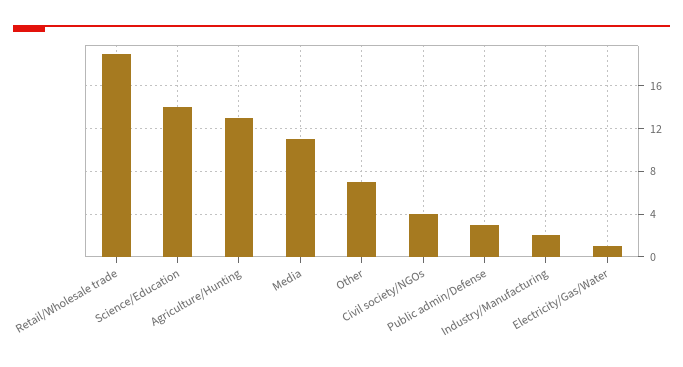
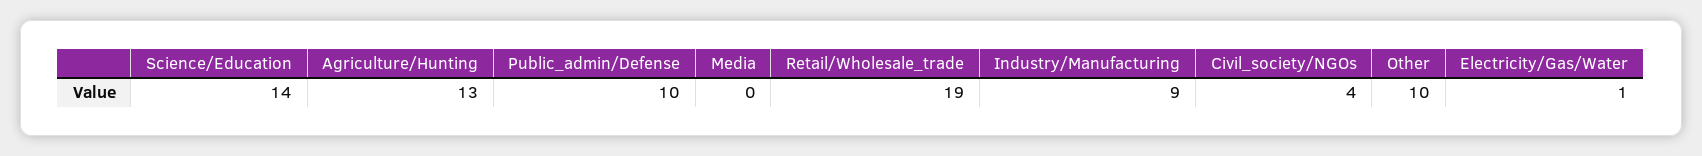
Media: 11 -> 0
Other: 7 -> 10
Public admin/Defense: 3 -> 10
Industry/Manufacturing: 2 -> 9

